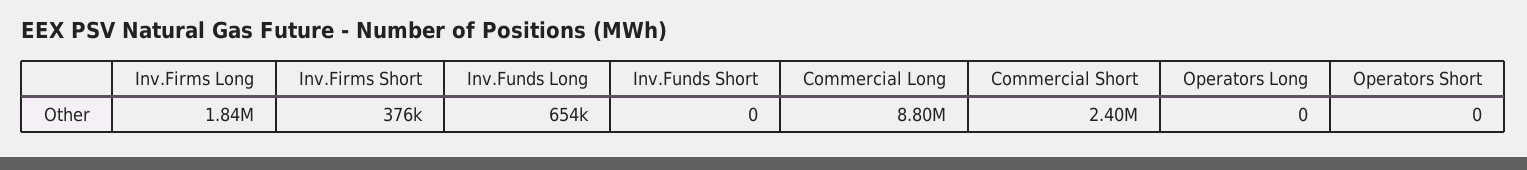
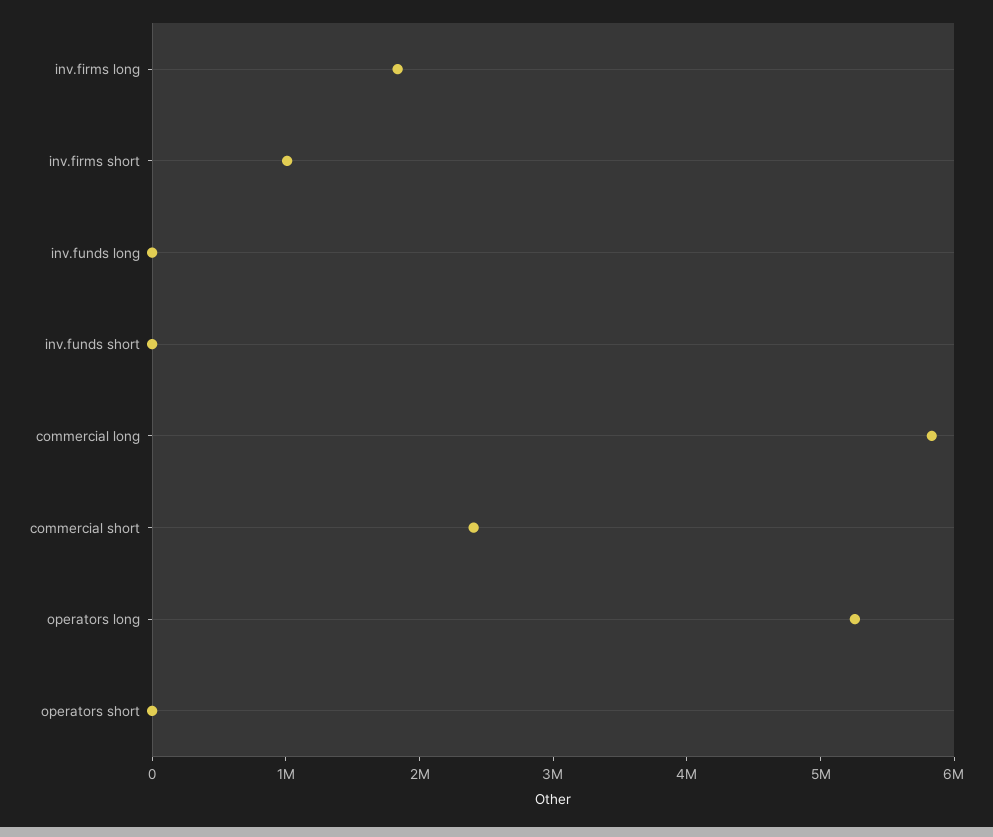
Inv.Firms Short: 376000 -> 1000000
Inv.Funds Long: 654000 -> 0
Commercial Long: 8800000 -> 5800000
Operators Long: 0 -> 5200000

